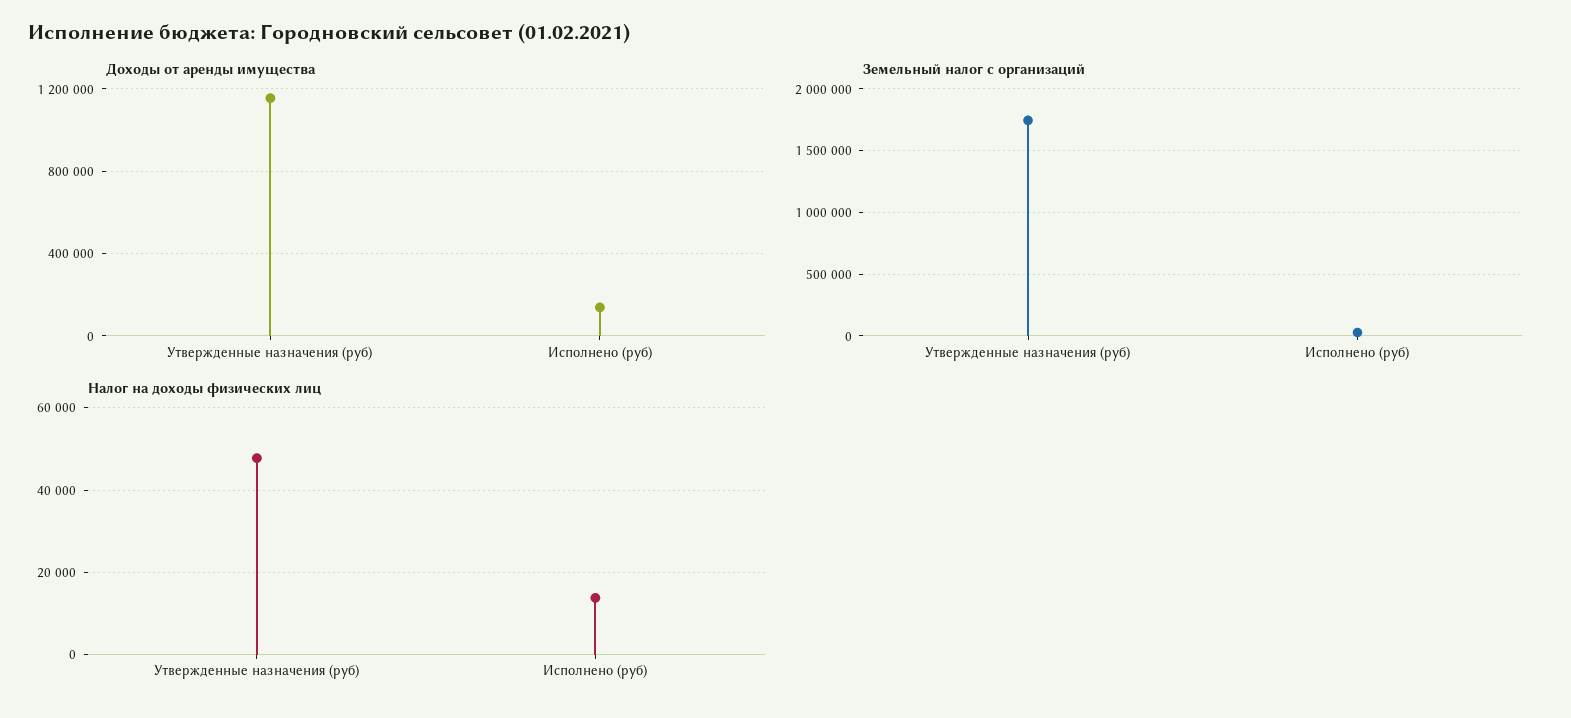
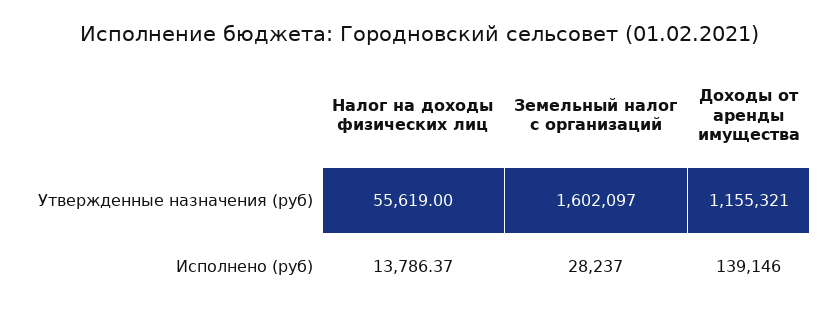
Земельный налог с организаций, Утвержденные назначения (руб): 1750000 -> 1602097
Налог на доходы физических лиц, Утвержденные назначения (руб): 48000 -> 55619

